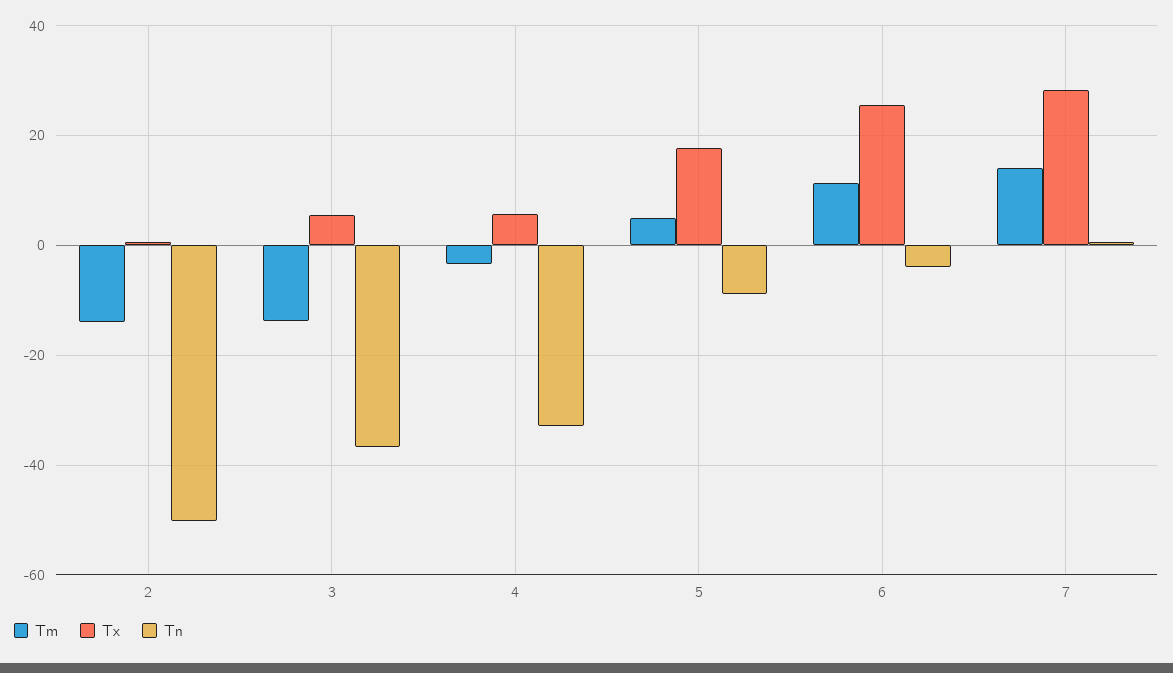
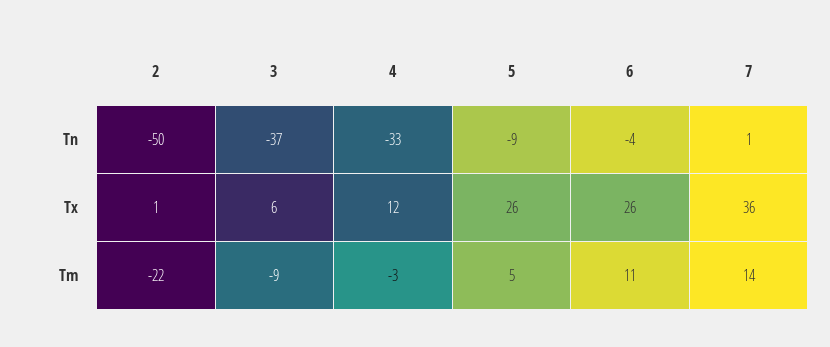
Tm, 2: -14 -> -22
Tm, 3: -14 -> -9
Tx, 4: 6 -> 12
Tx, 5: 18 -> 26
Tx, 7: 28 -> 36

